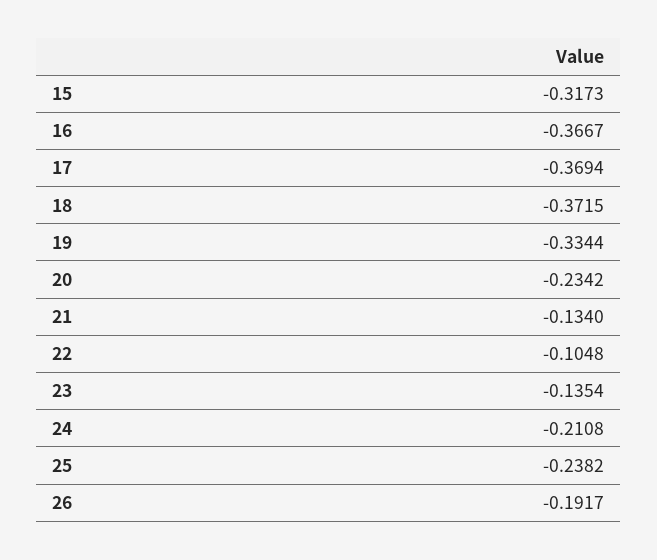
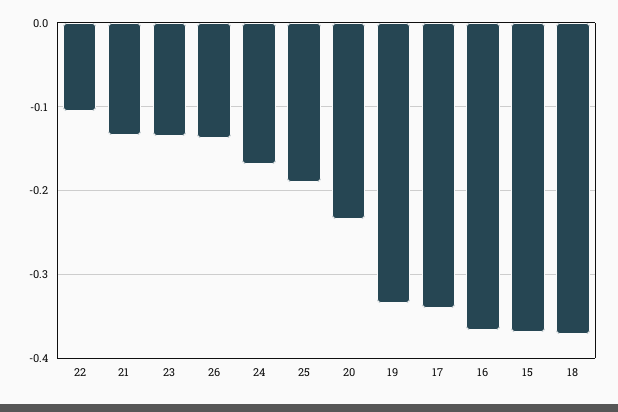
15: -0.3173 -> -0.37
17: -0.3694 -> -0.34
24: -0.2108 -> -0.17
25: -0.2382 -> -0.19
26: -0.1917 -> -0.14

